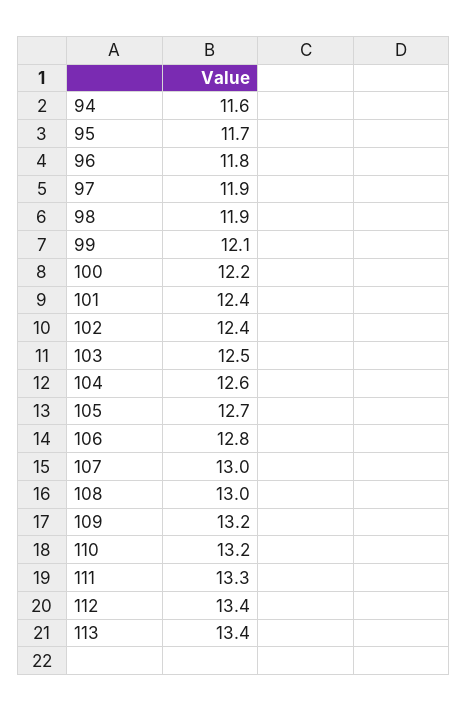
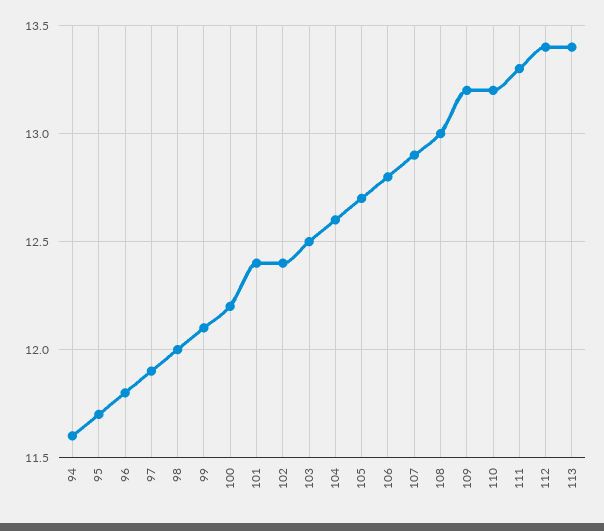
98: 11.9 -> 12
107: 13 -> 12.9

